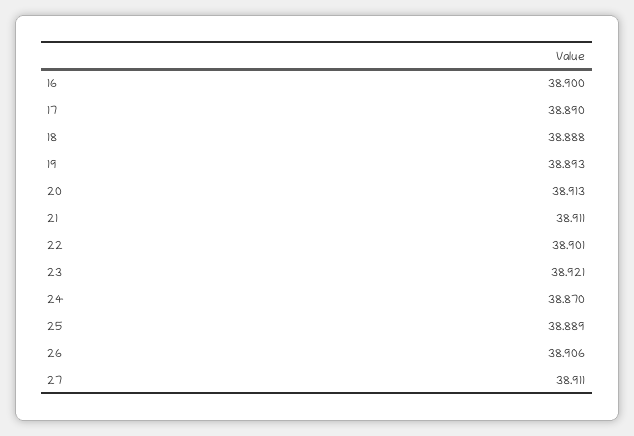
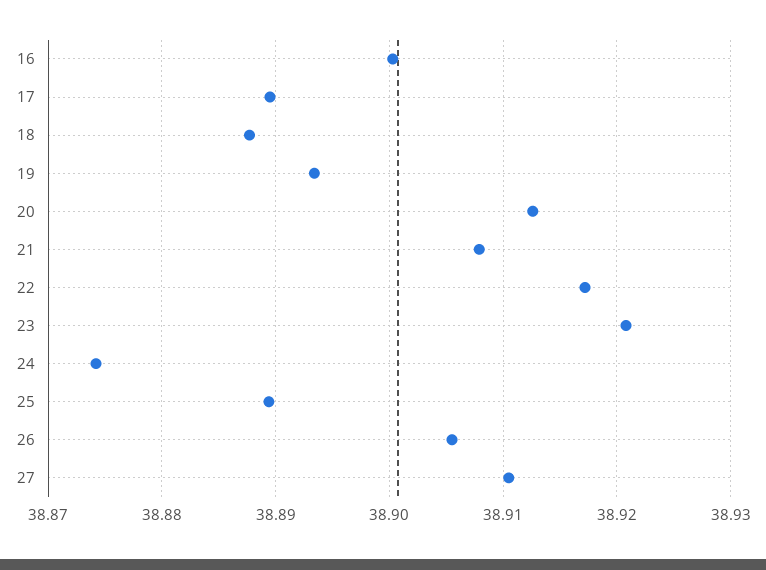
21: 38.911 -> 38.908
22: 38.901 -> 38.917
24: 38.87 -> 38.874

